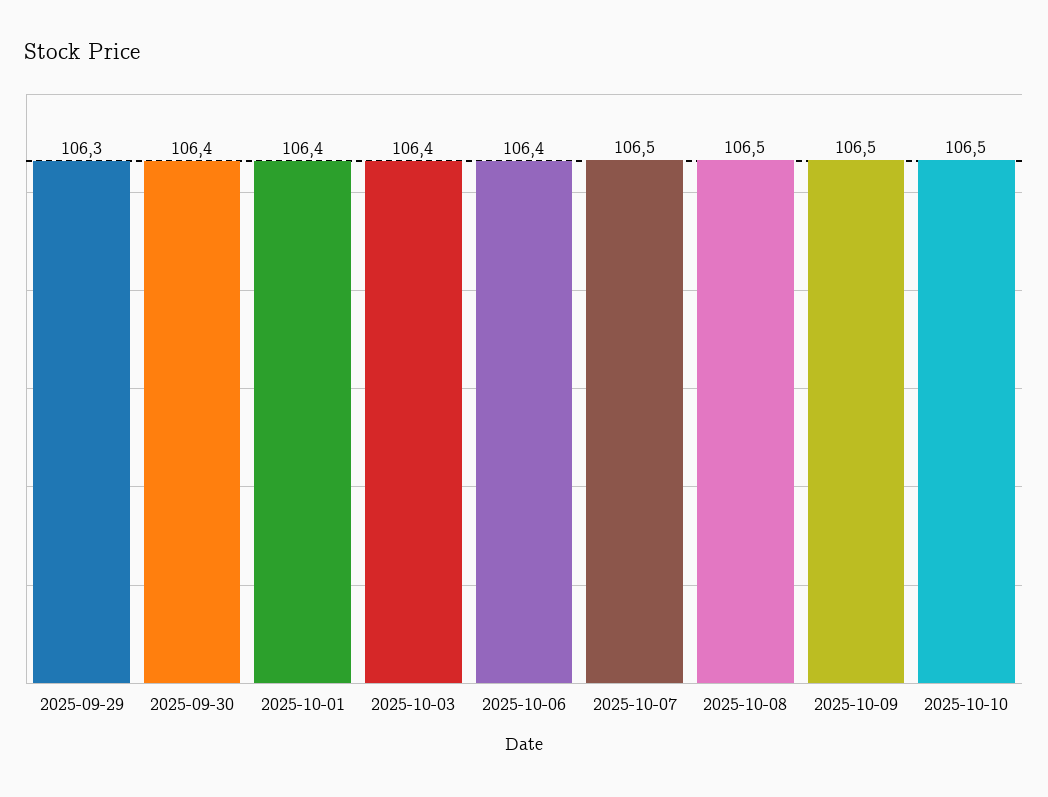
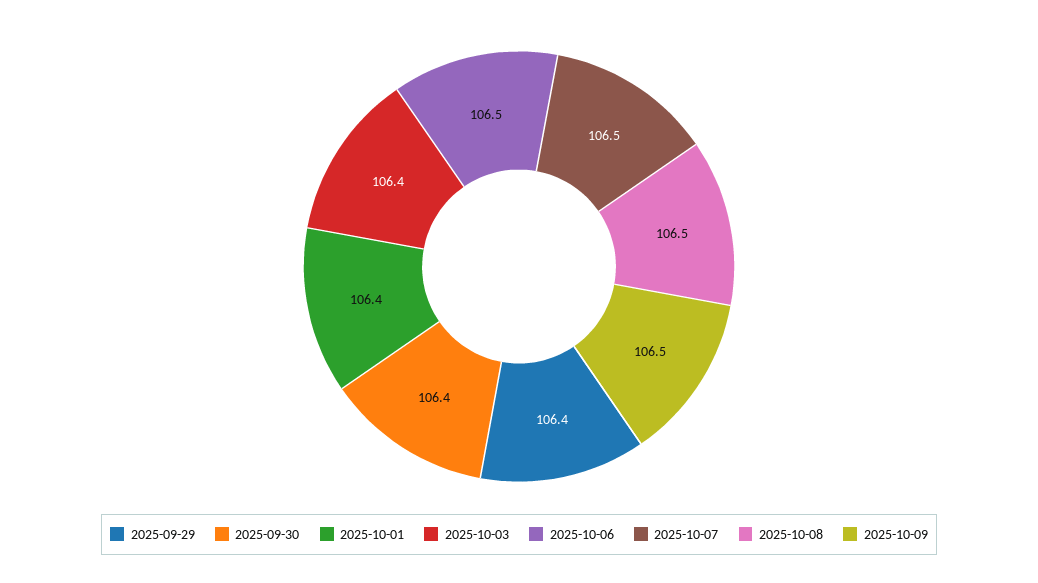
2025-09-29: 106.3 -> 106.4
2025-10-06: 106.4 -> 106.5
2025-10-10: 106.5 -> none

